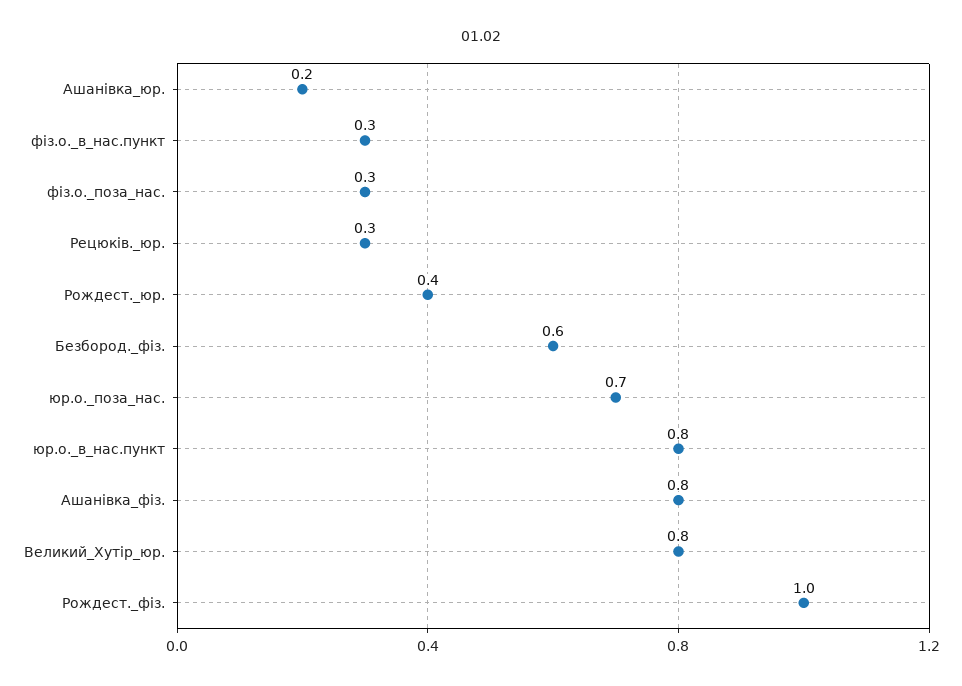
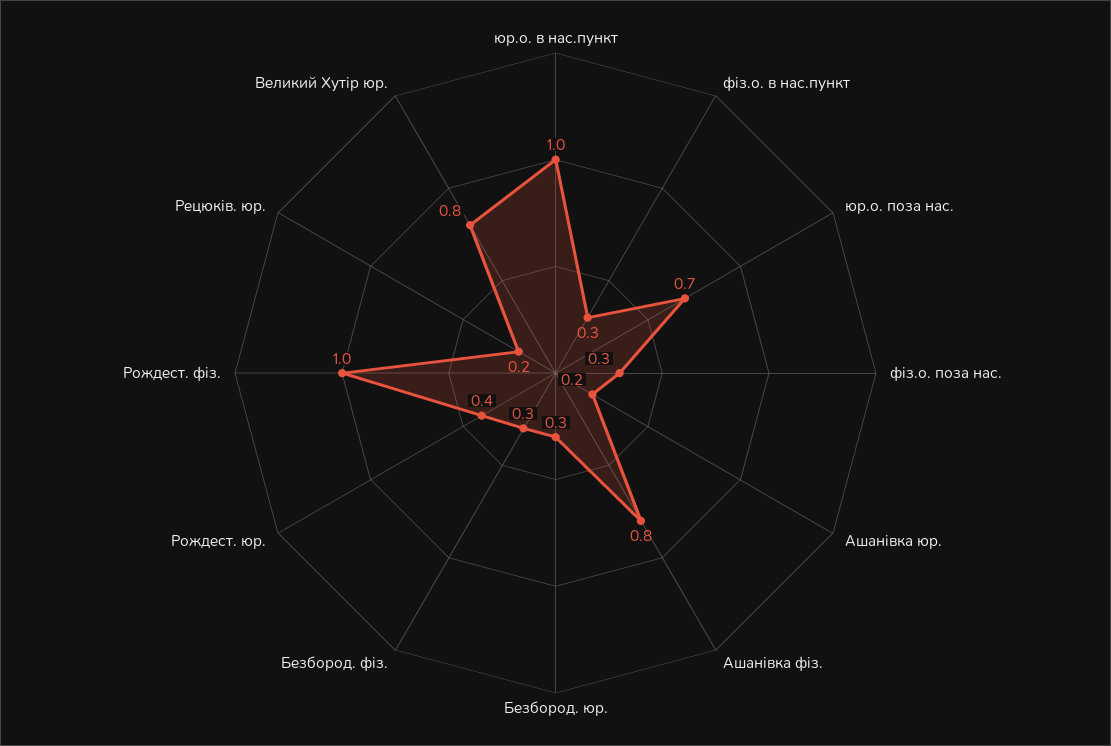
Рецюків._юр.: 0.3 -> 0.2
Безбород._фіз.: 0.6 -> 0.3
юр.о._в_нас.пункт: 0.8 -> 1
Безбород. юр.: none -> 0.3

